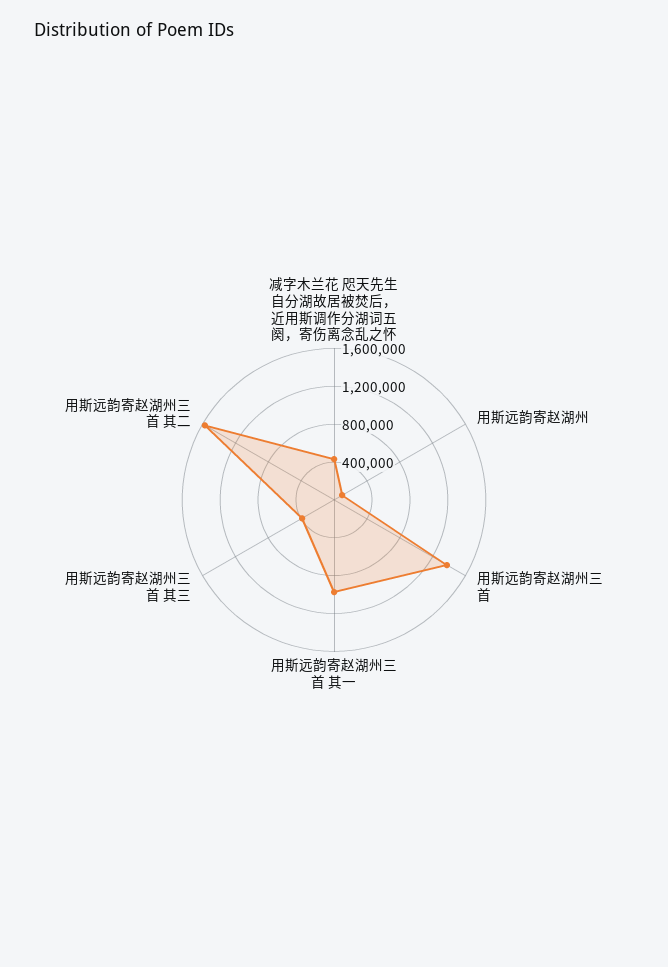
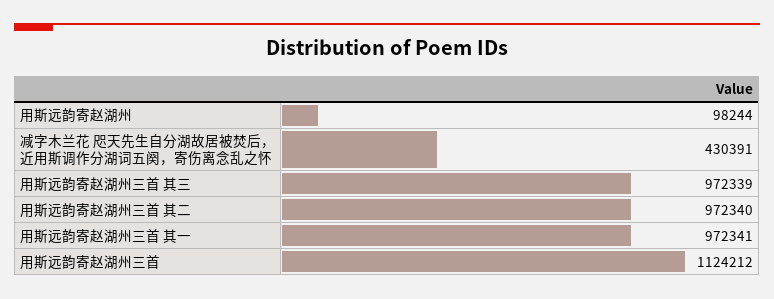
用斯远韵寄赵湖州三首: 1400000 -> 1124212
用斯远韵寄赵湖州三首 其三: 400000 -> 972339
用斯远韵寄赵湖州三首 其二: 1600000 -> 972340

